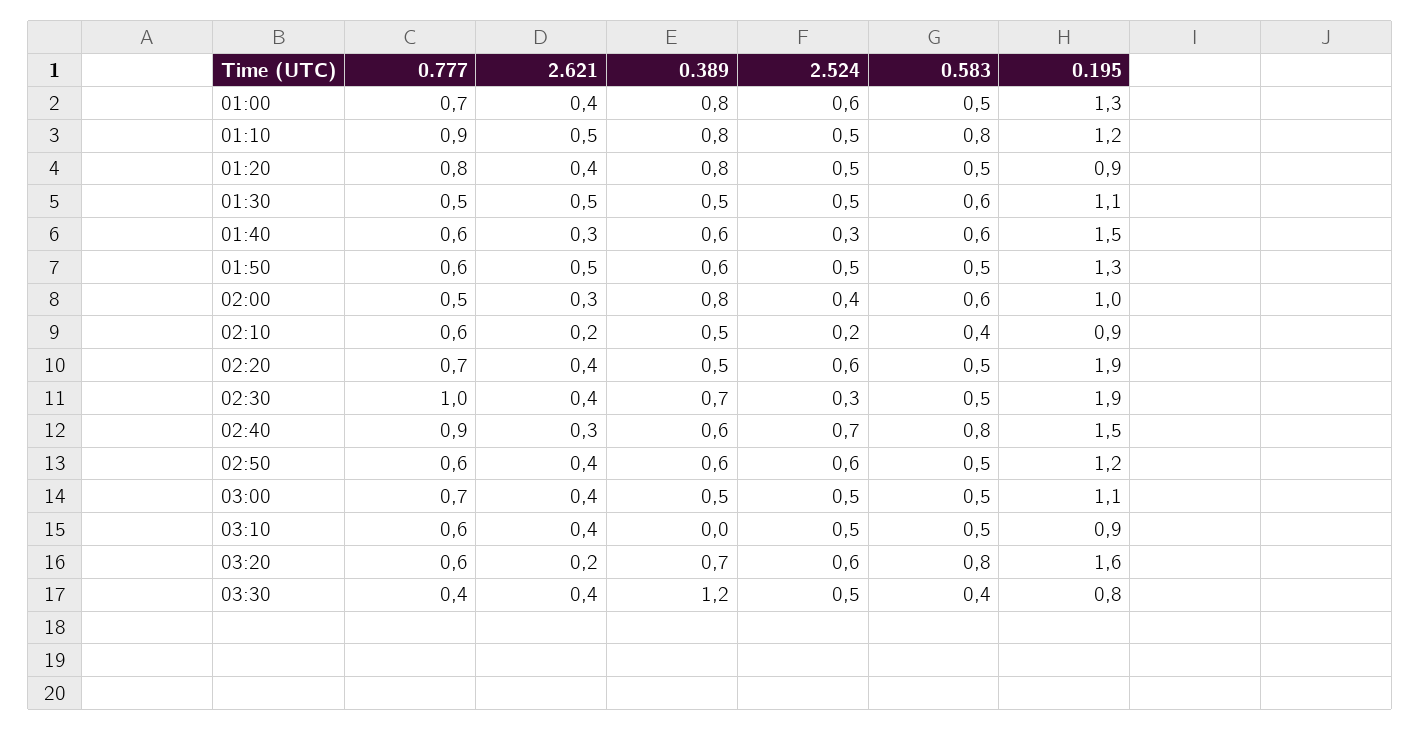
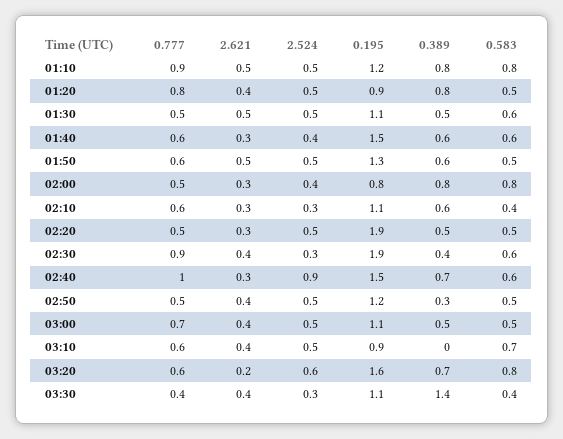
0.777, 01:00: 0.7 -> none
2.621, 01:00: 0.4 -> none
0.389, 01:00: 0.8 -> none
2.524, 01:00: 0.6 -> none
0.583, 01:00: 0.5 -> none
0.195, 01:00: 1.3 -> none
2.524, 01:40: 0.3 -> 0.4
0.583, 02:00: 0.6 -> 0.8
0.195, 02:00: 1 -> 0.8
2.621, 02:10: 0.2 -> 0.3
0.389, 02:10: 0.5 -> 0.6
2.524, 02:10: 0.2 -> 0.3
0.195, 02:10: 0.9 -> 1.1
0.777, 02:20: 0.7 -> 0.5
2.621, 02:20: 0.4 -> 0.3
2.524, 02:20: 0.6 -> 0.5
0.777, 02:30: 1 -> 0.9
0.389, 02:30: 0.7 -> 0.4
0.583, 02:30: 0.5 -> 0.6
0.777, 02:40: 0.9 -> 1
0.389, 02:40: 0.6 -> 0.7
2.524, 02:40: 0.7 -> 0.9
0.583, 02:40: 0.8 -> 0.6
0.777, 02:50: 0.6 -> 0.5
0.389, 02:50: 0.6 -> 0.3
2.524, 02:50: 0.6 -> 0.5
0.583, 03:10: 0.5 -> 0.7
0.389, 03:30: 1.2 -> 1.4
2.524, 03:30: 0.5 -> 0.3
0.195, 03:30: 0.8 -> 1.1

